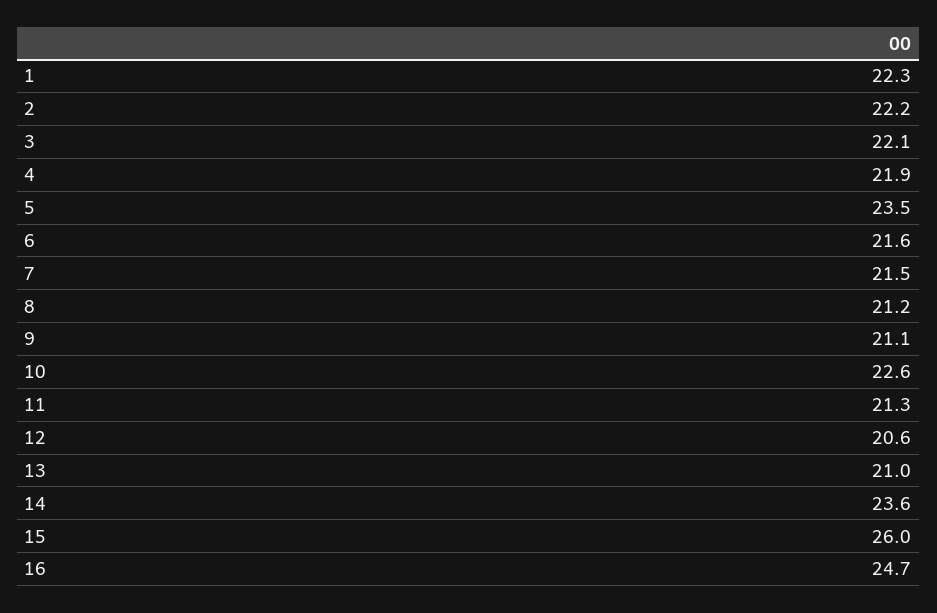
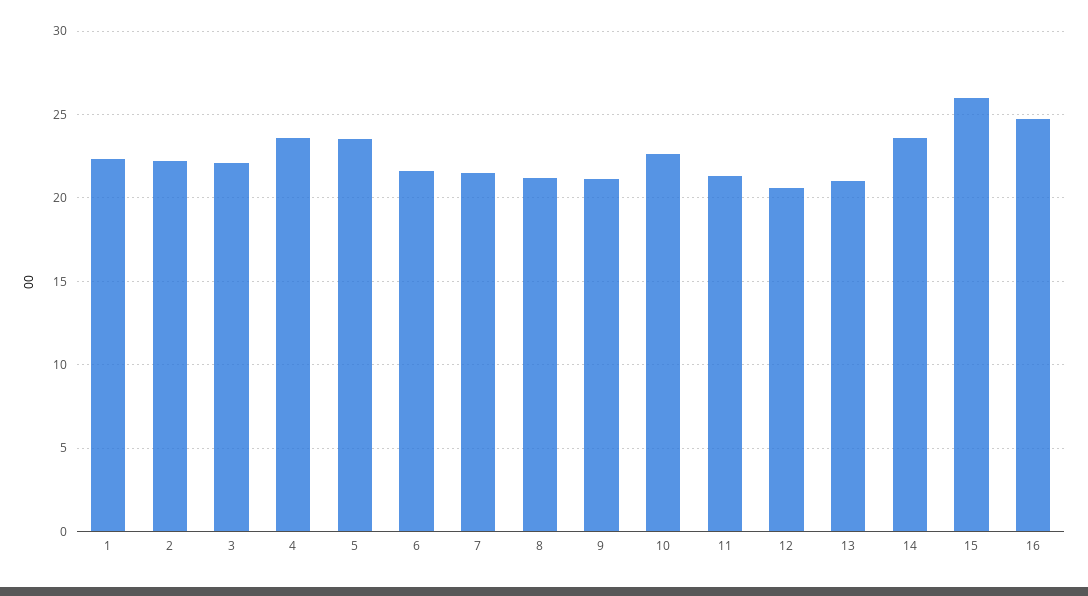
4: 21.9 -> 23.5

